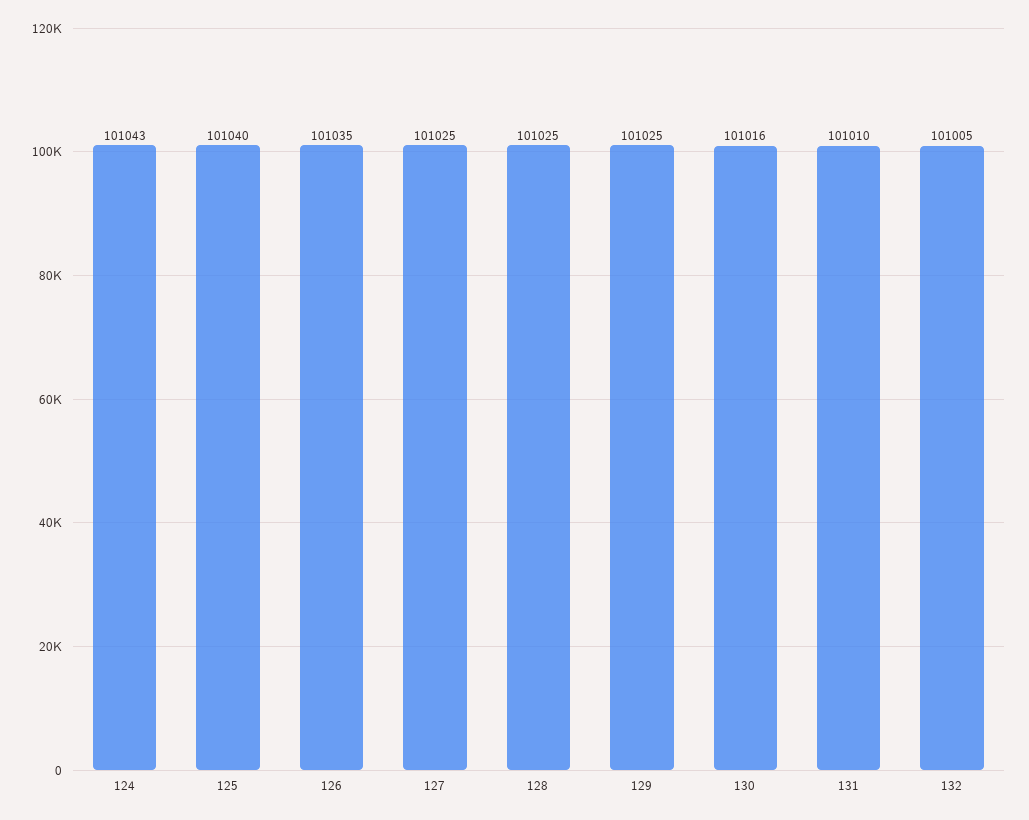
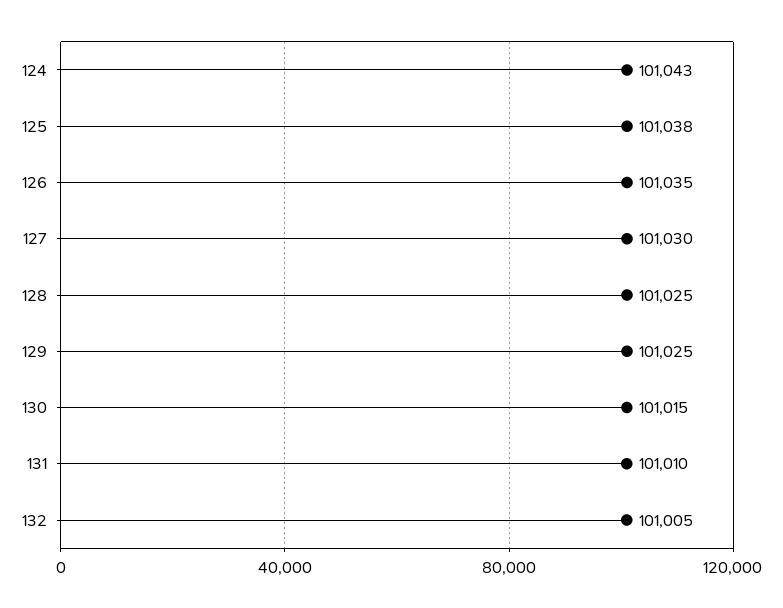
125: 101040 -> 101038
127: 101025 -> 101030
130: 101016 -> 101015

